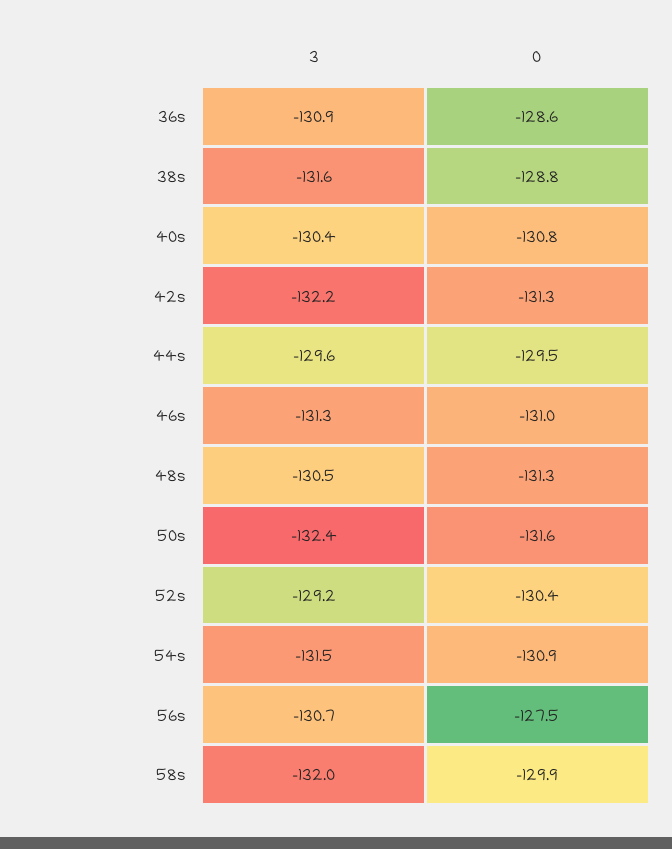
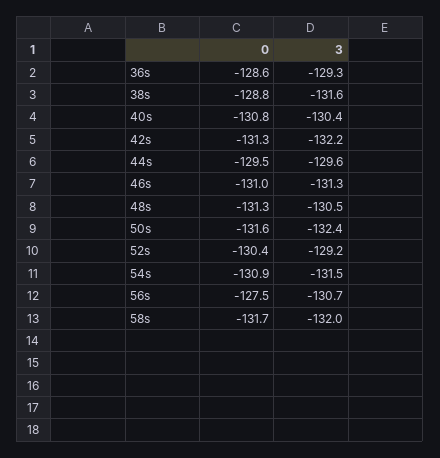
3, 36s: -130.9 -> -129.3
0, 58s: -129.9 -> -131.7

